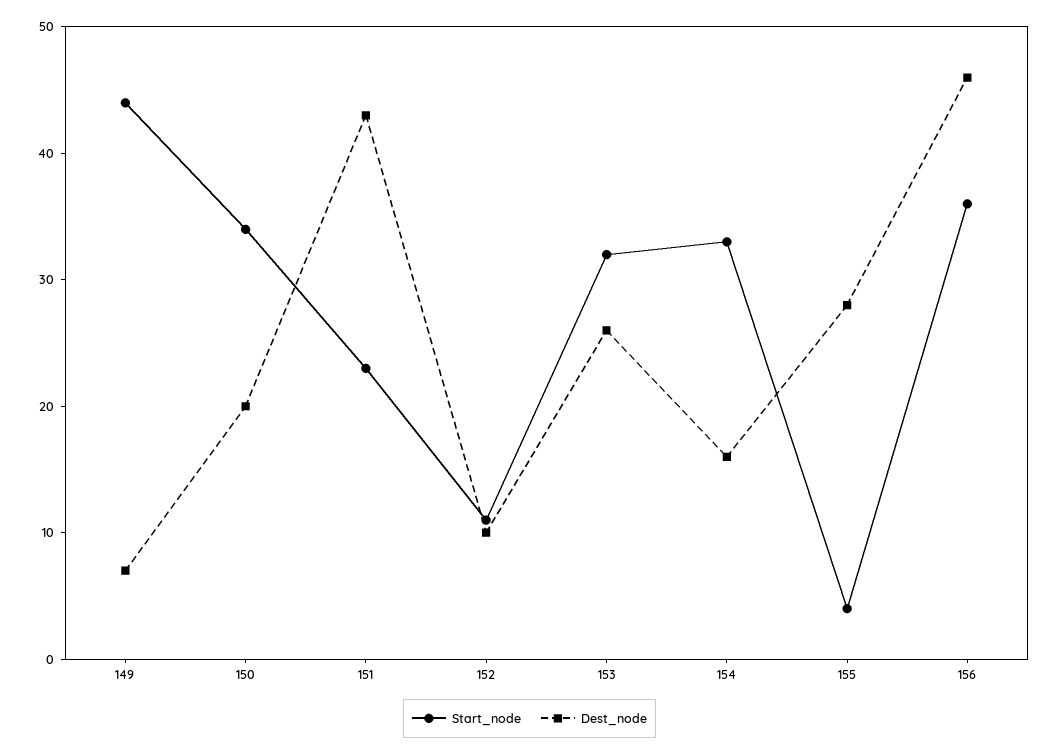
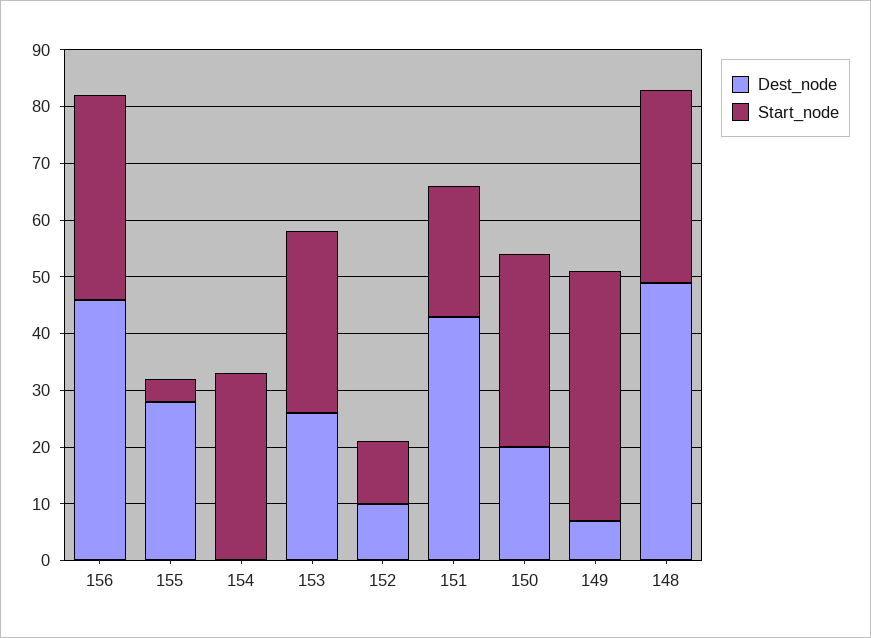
Dest_node, 154: 16 -> 0
Dest_node, 148: none -> 50
Start_node, 148: none -> 35

